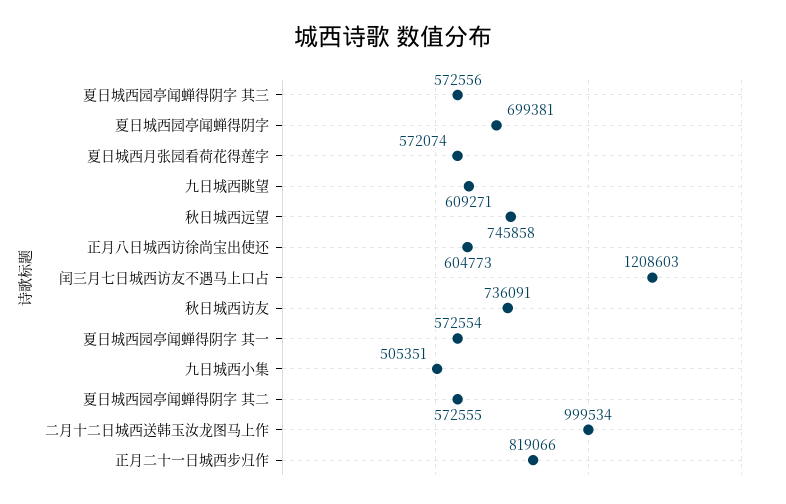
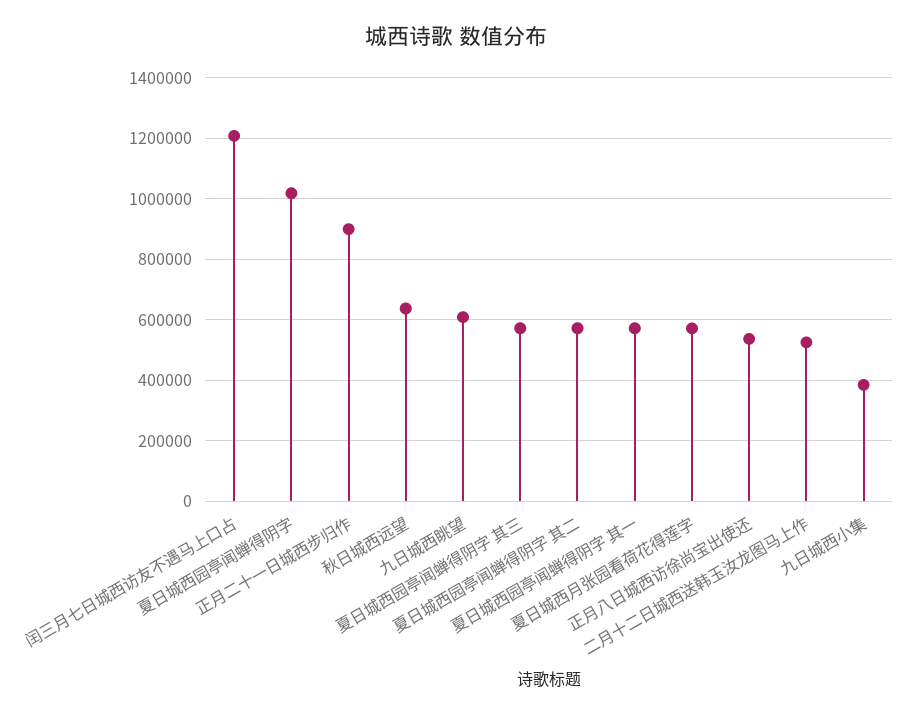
夏日城西园亭闻蝉得阴字: 699381 -> 1020000
秋日城西远望: 745858 -> 640000
正月八日城西访徐尚宝出使还: 604773 -> 540000
秋日城西访友: 736091 -> none
九日城西小集: 505351 -> 380000
二月十二日城西送韩玉汝龙图马上作: 999534 -> 520000
正月二十一日城西步归作: 819066 -> 900000

